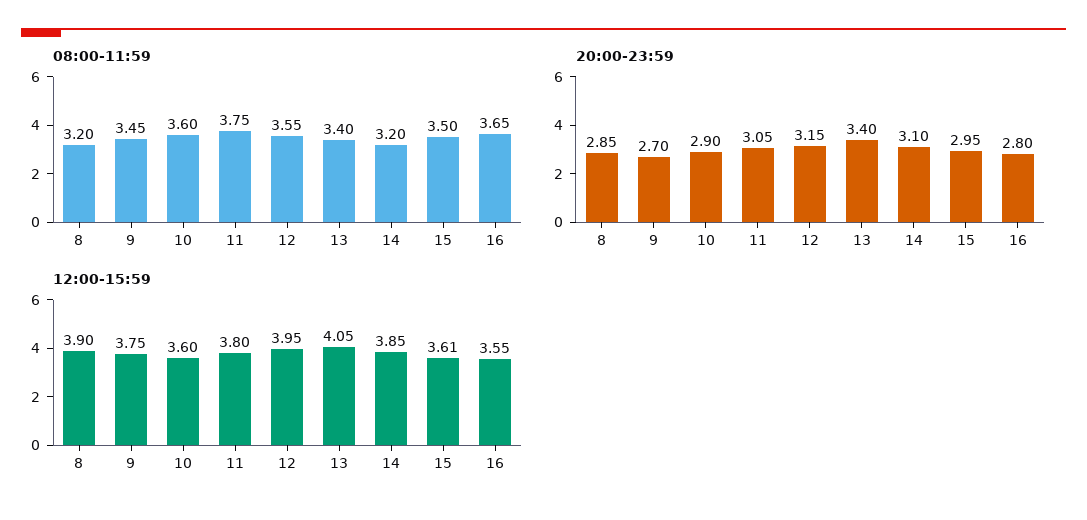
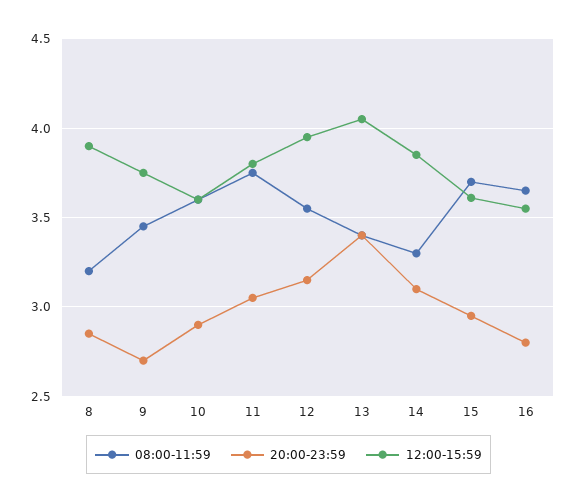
08:00-11:59, 14: 3.2 -> 3.3
08:00-11:59, 15: 3.5 -> 3.7

